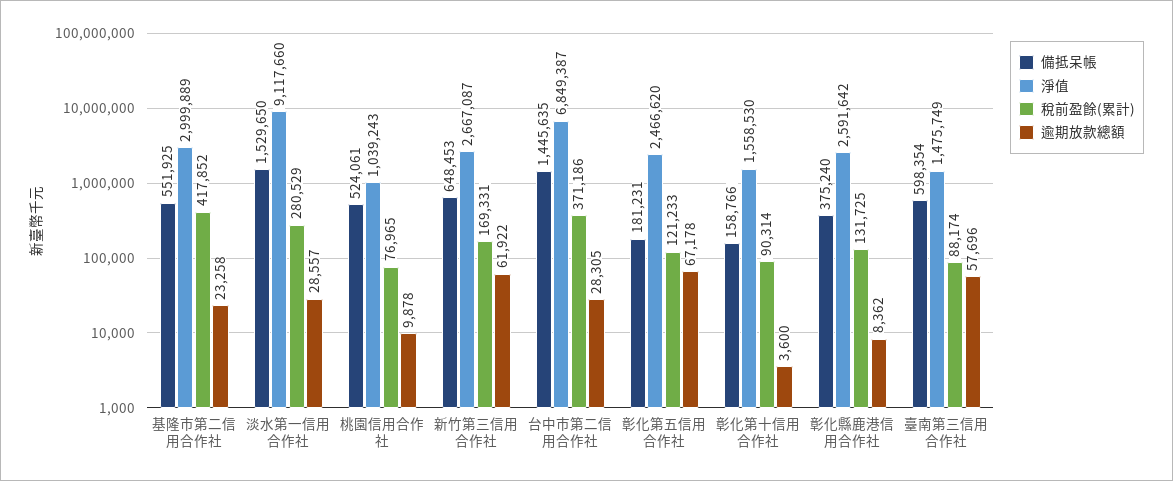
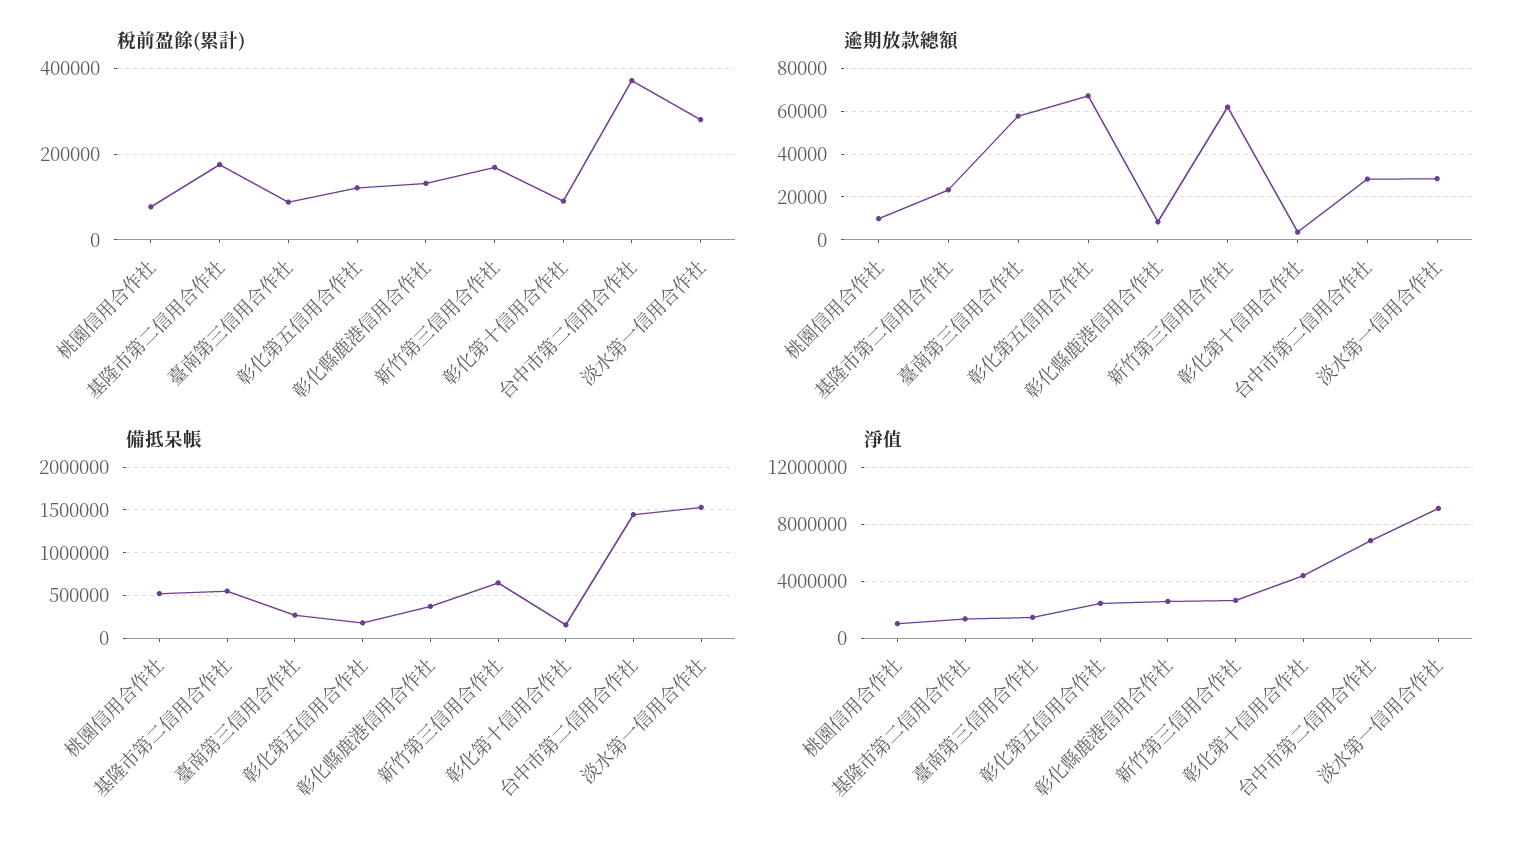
淨值, 基隆市第二信用合作社: 2999889 -> 1500000
稅前盈餘(累計), 基隆市第二信用合作社: 417852 -> 180000
淨值, 彰化第十信用合作社: 1558530 -> 4500000
備抵呆帳, 臺南第三信用合作社: 598354 -> 300000

